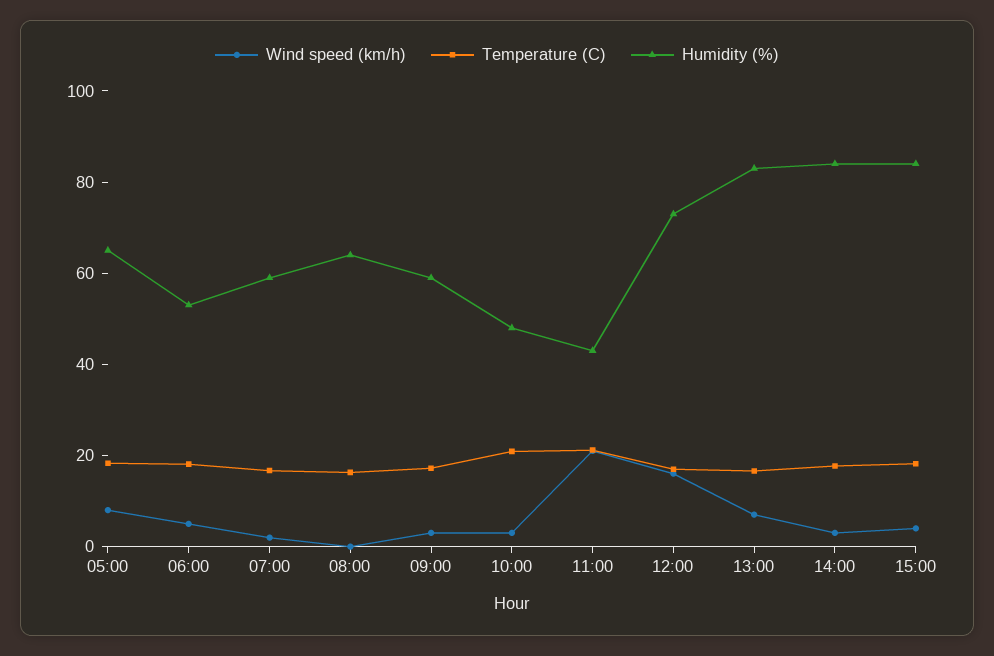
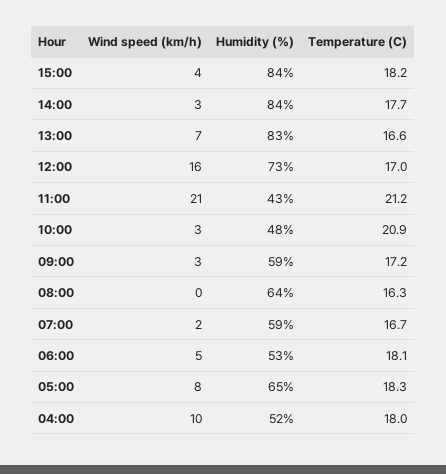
Wind speed (km/h), 04:00: none -> 10
Humidity (%), 04:00: none -> 52
Temperature (C), 04:00: none -> 18

